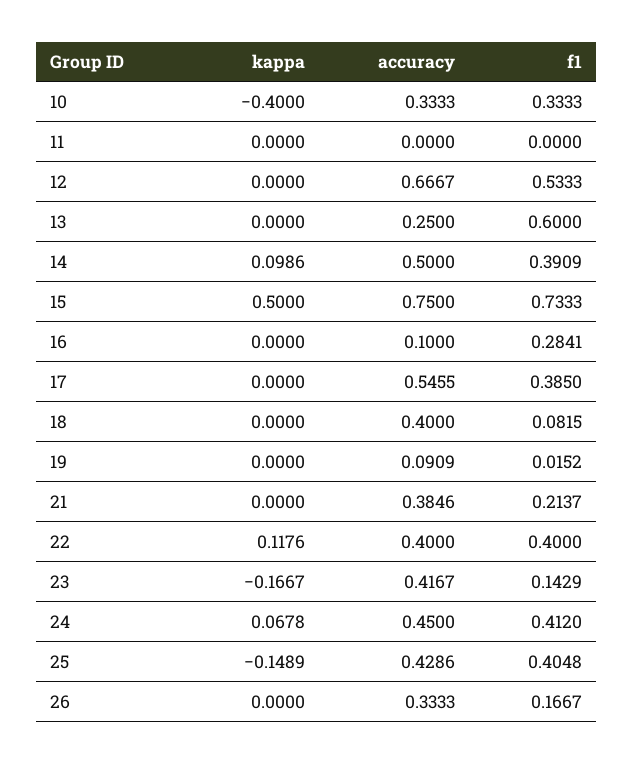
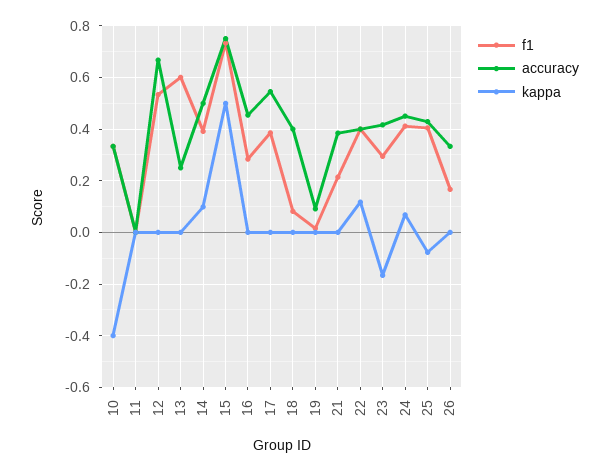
accuracy, 16: 0.1 -> 0.45
f1, 23: 0.1429 -> 0.3
kappa, 25: -0.1489 -> -0.075

